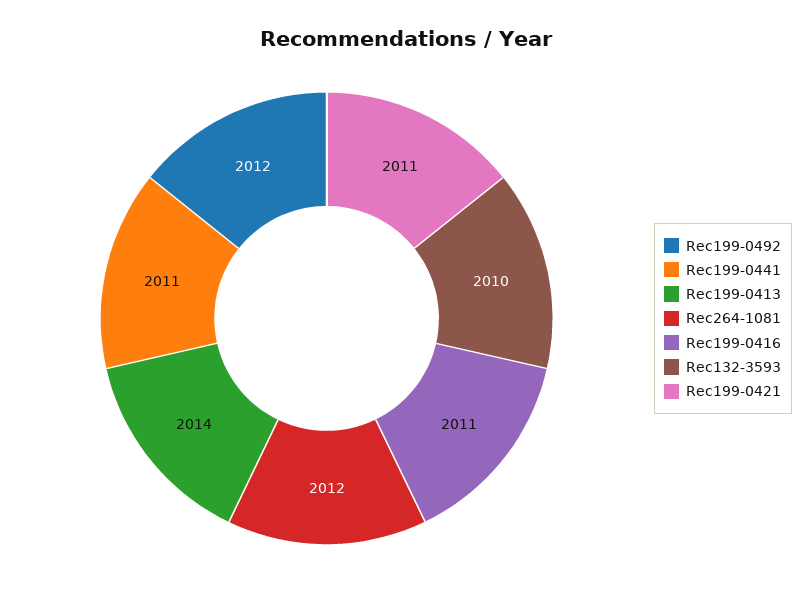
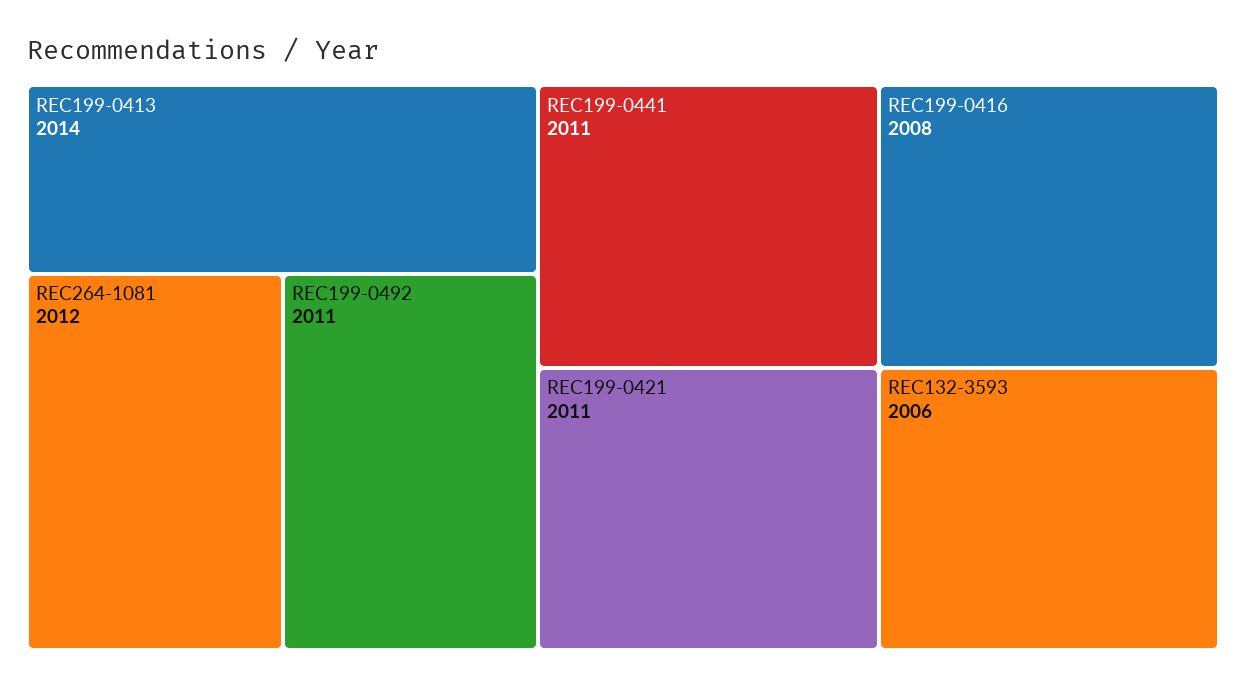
Rec199-0492: 2012 -> 2011
Rec199-0416: 2011 -> 2008
Rec132-3593: 2010 -> 2006

